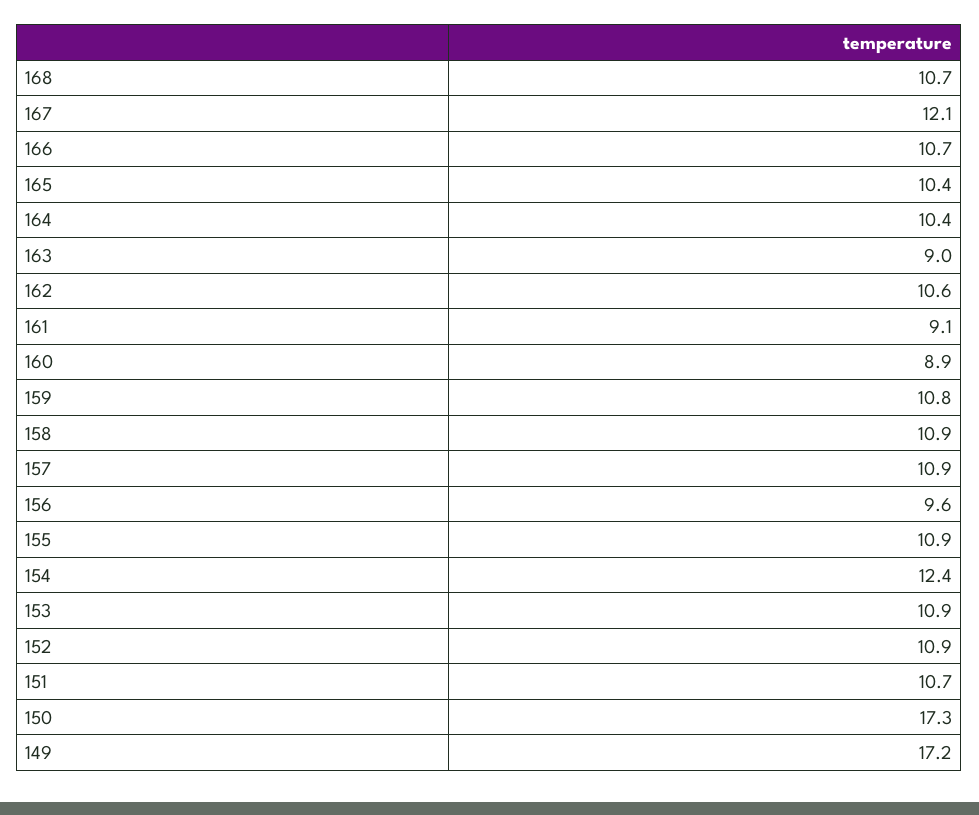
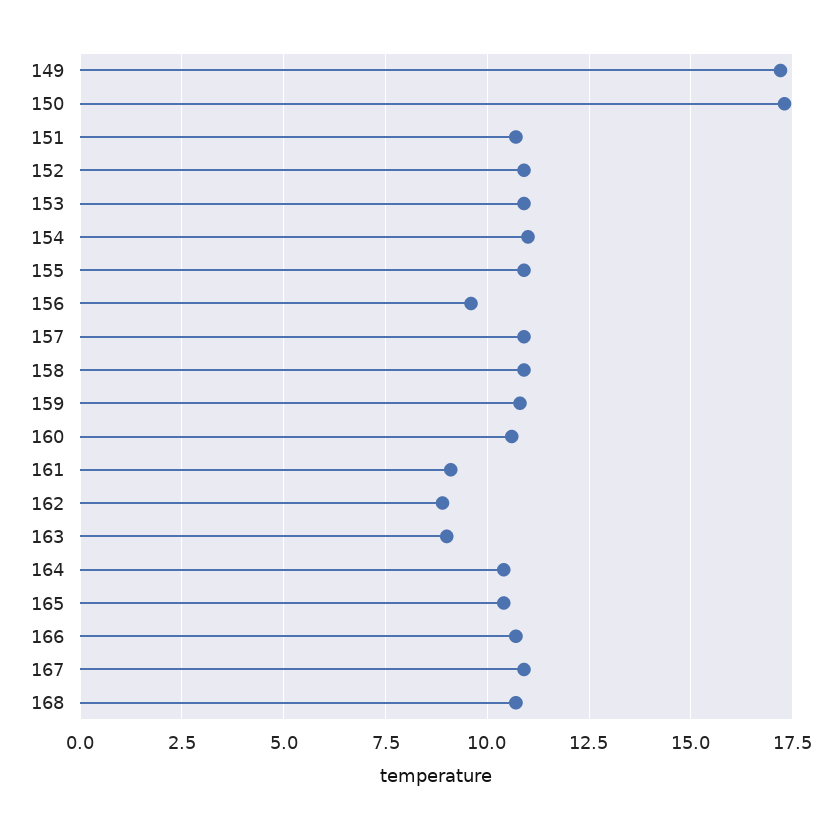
167: 12.1 -> 11
162: 10.6 -> 9
160: 8.9 -> 10.5
154: 12.4 -> 11

